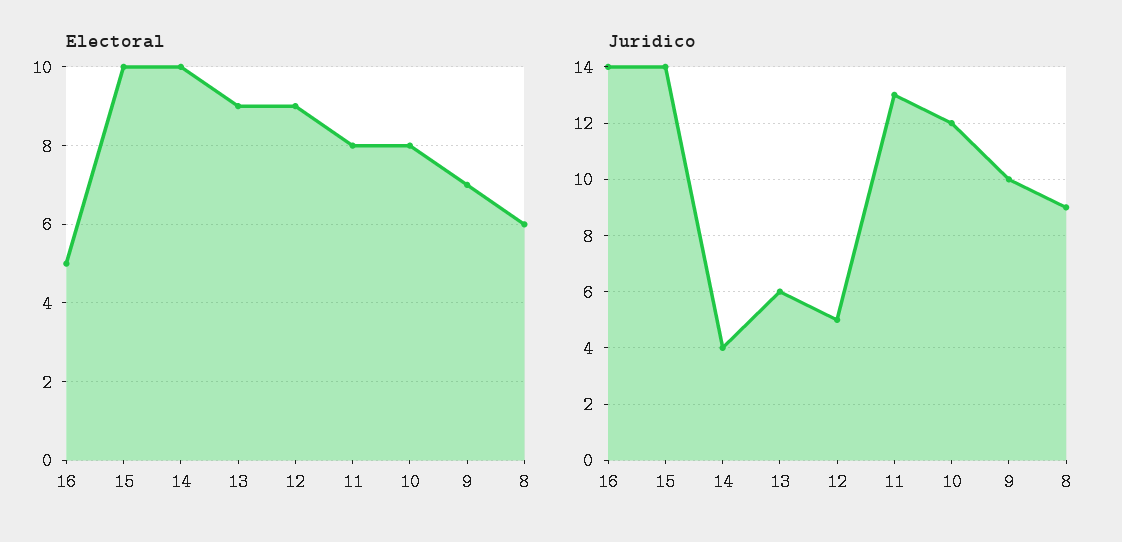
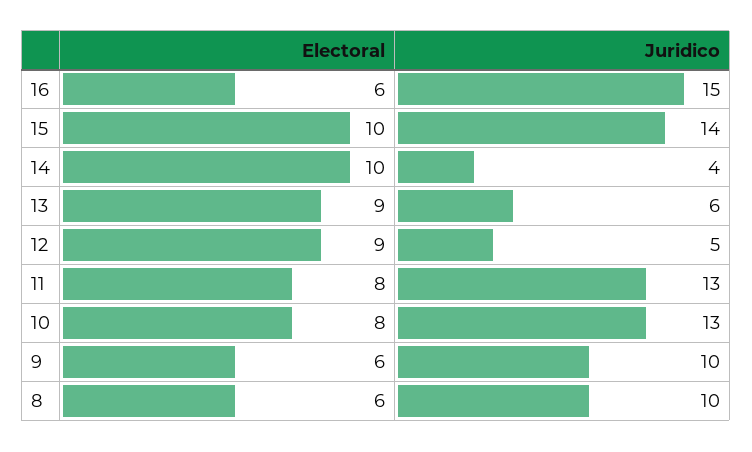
Electoral, 16: 5 -> 6
Electoral, 9: 7 -> 6
Juridico, 16: 14 -> 15
Juridico, 10: 12 -> 13
Juridico, 8: 9 -> 10

